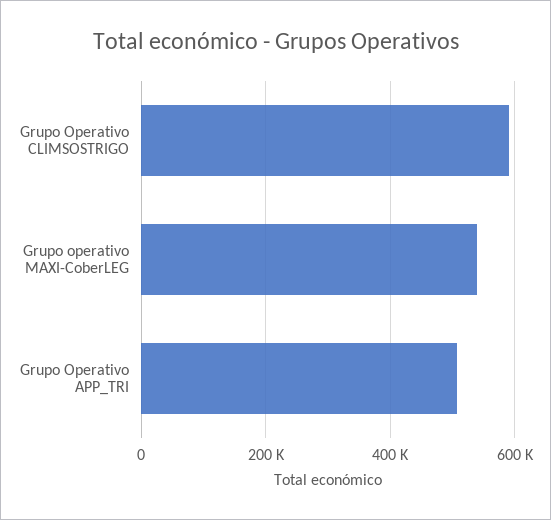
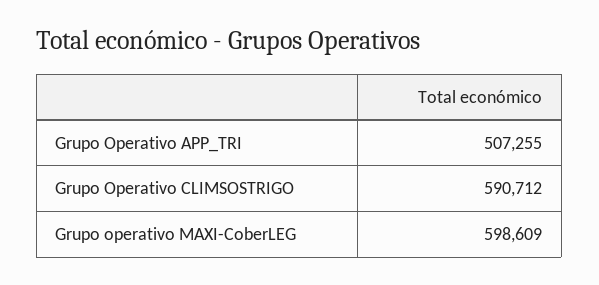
Grupo operativo MAXI-CoberLEG: 540000 -> 598609

